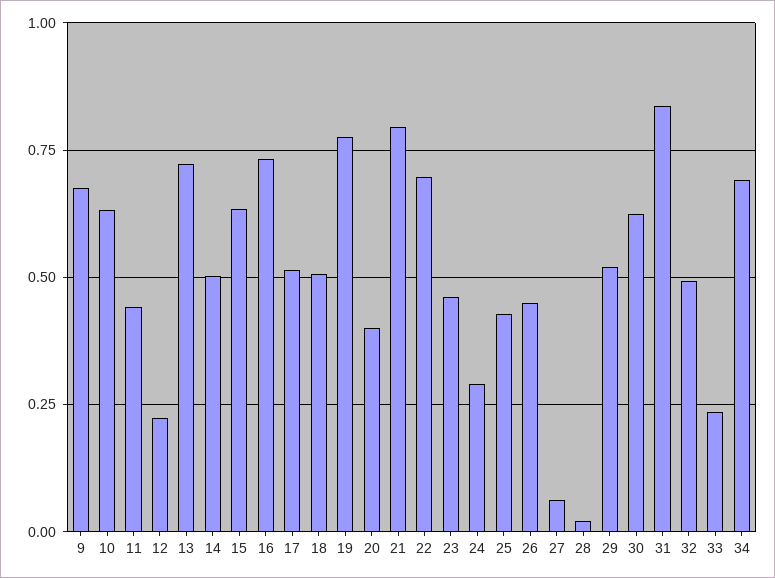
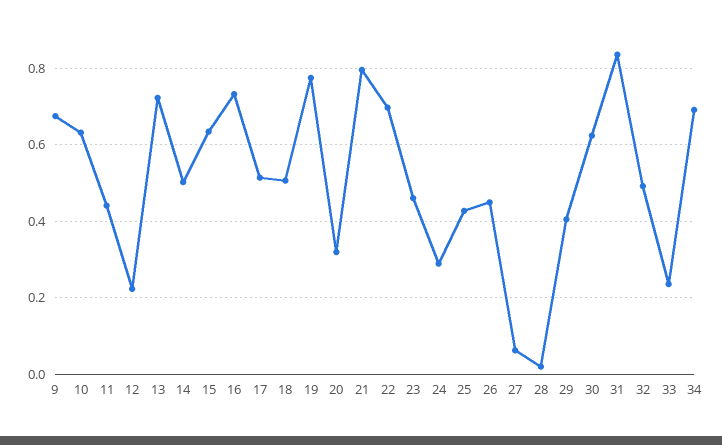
20: 0.4 -> 0.32
29: 0.525 -> 0.4

